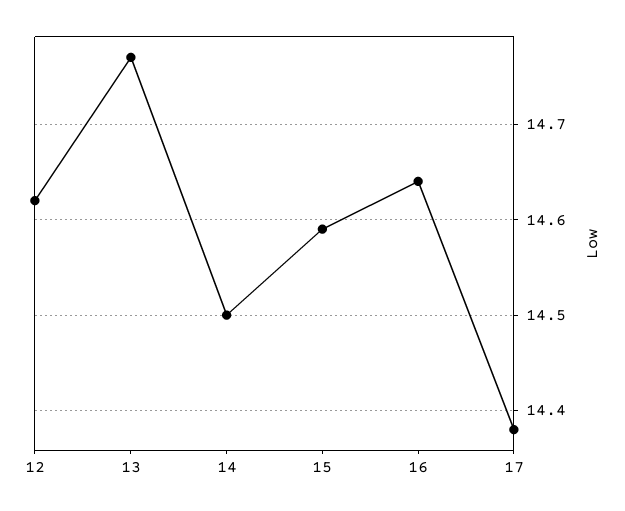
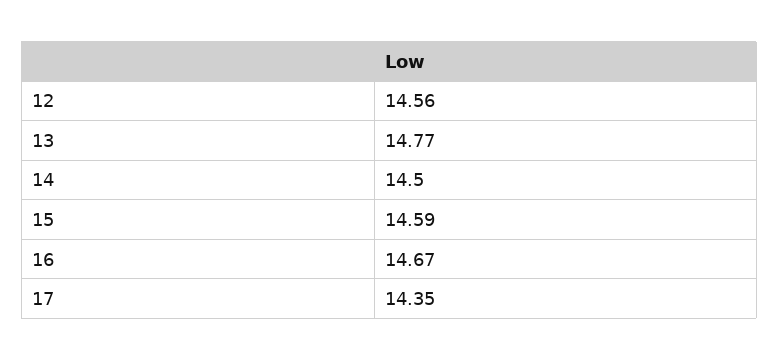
12: 14.62 -> 14.56
16: 14.64 -> 14.67
17: 14.38 -> 14.35

